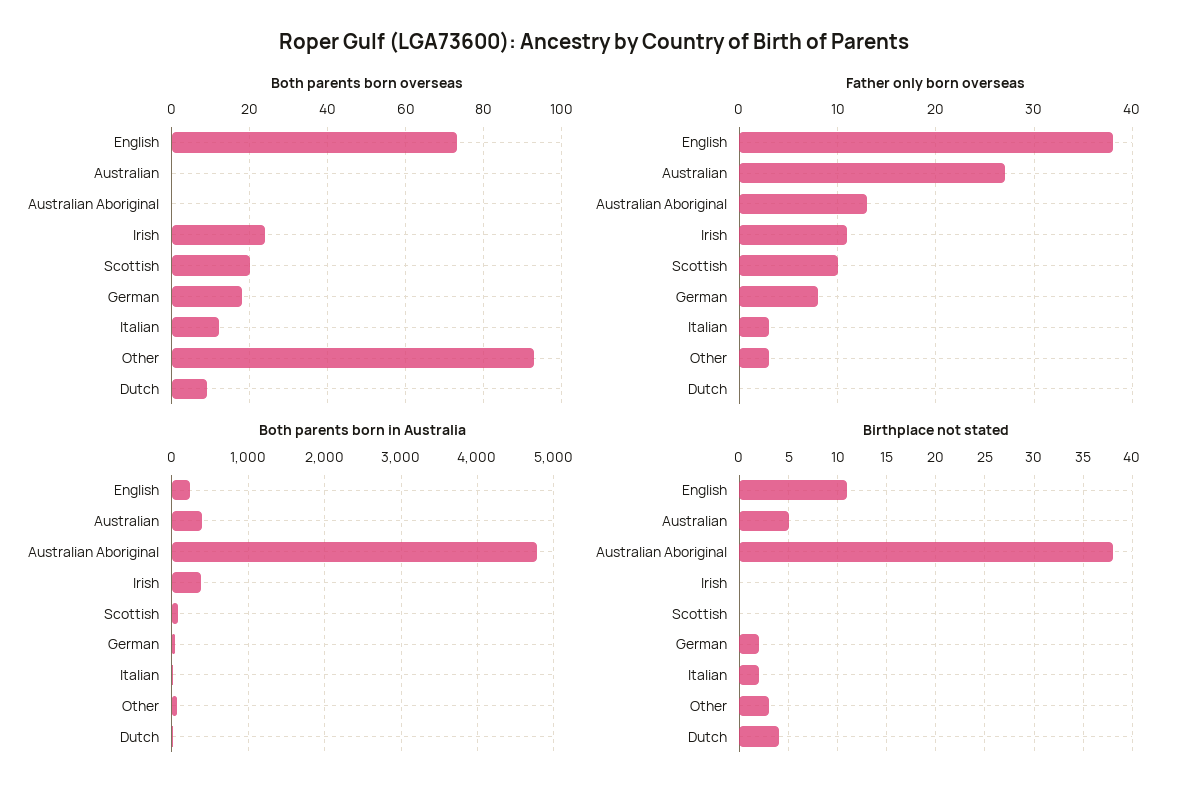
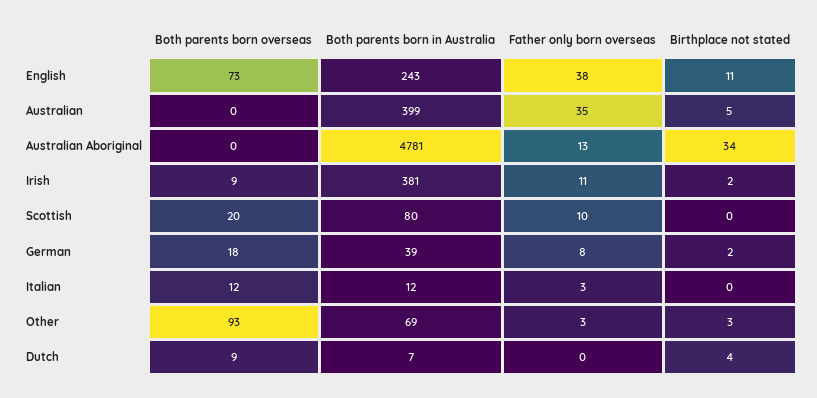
Both parents born overseas, Irish: 25 -> 9
Father only born overseas, Australian: 27 -> 35
Birthplace not stated, Australian Aboriginal: 38 -> 34
Birthplace not stated, Irish: 0 -> 2
Birthplace not stated, Italian: 2 -> 0

